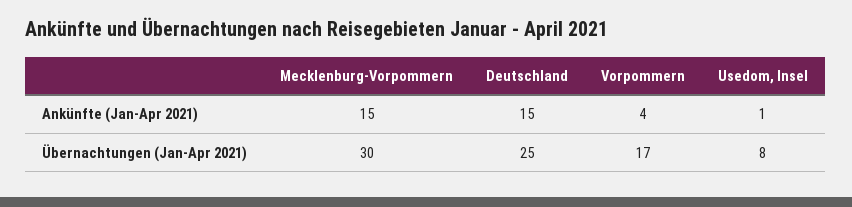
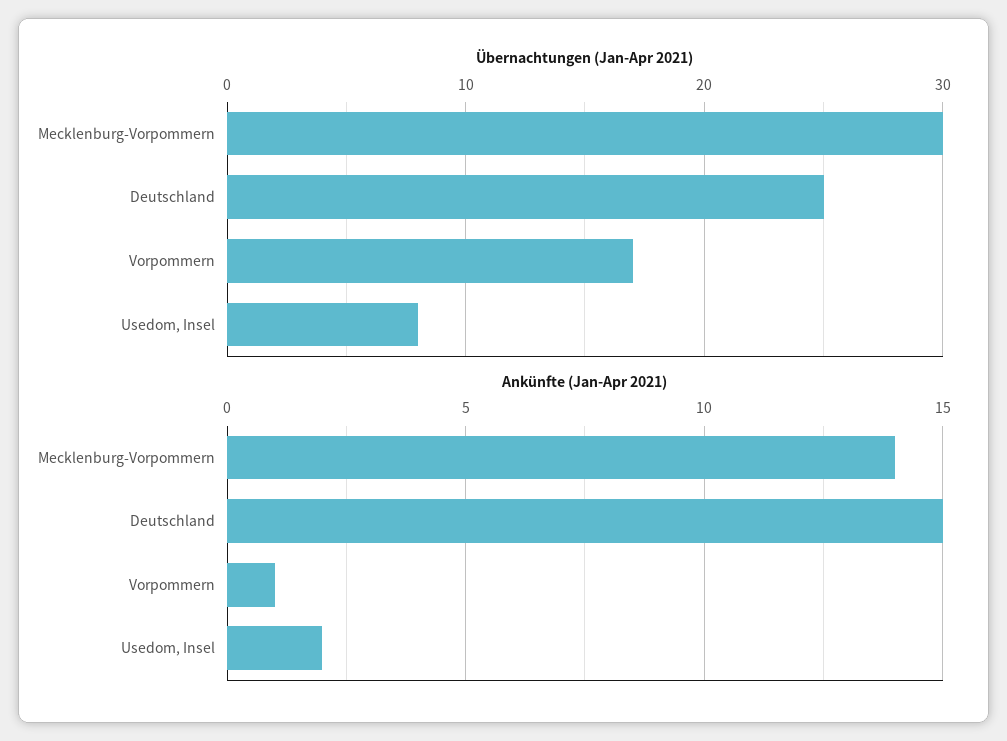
Ankünfte (Jan-Apr 2021), Mecklenburg-Vorpommern: 15 -> 14
Ankünfte (Jan-Apr 2021), Vorpommern: 4 -> 1
Ankünfte (Jan-Apr 2021), Usedom, Insel: 1 -> 2

